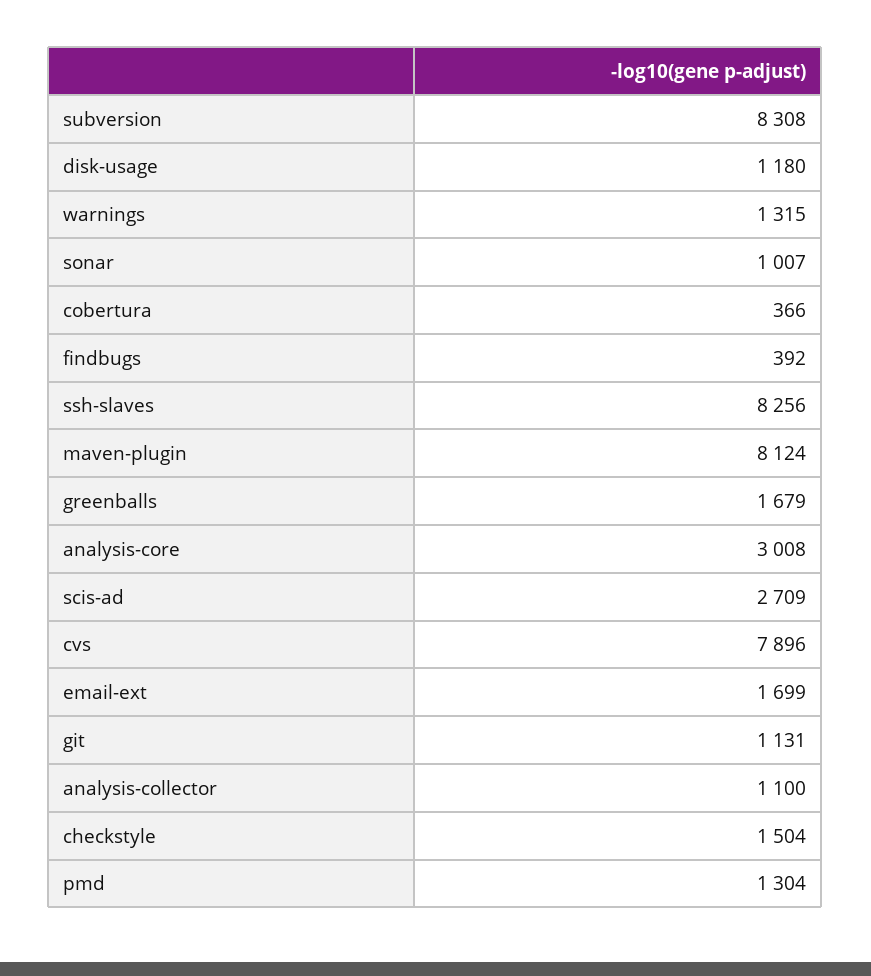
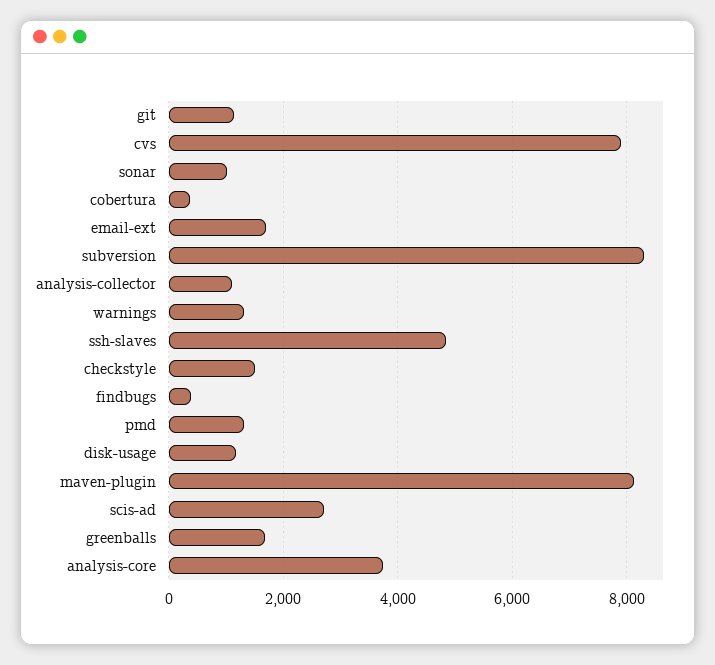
ssh-slaves: 8256 -> 4800
analysis-core: 3008 -> 3800

